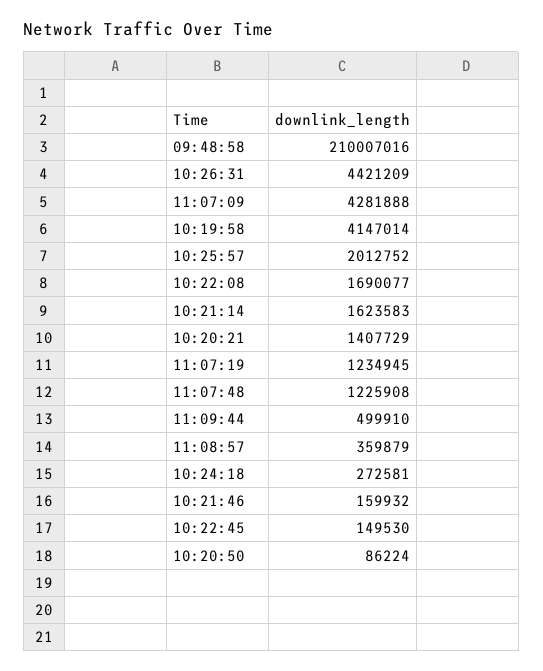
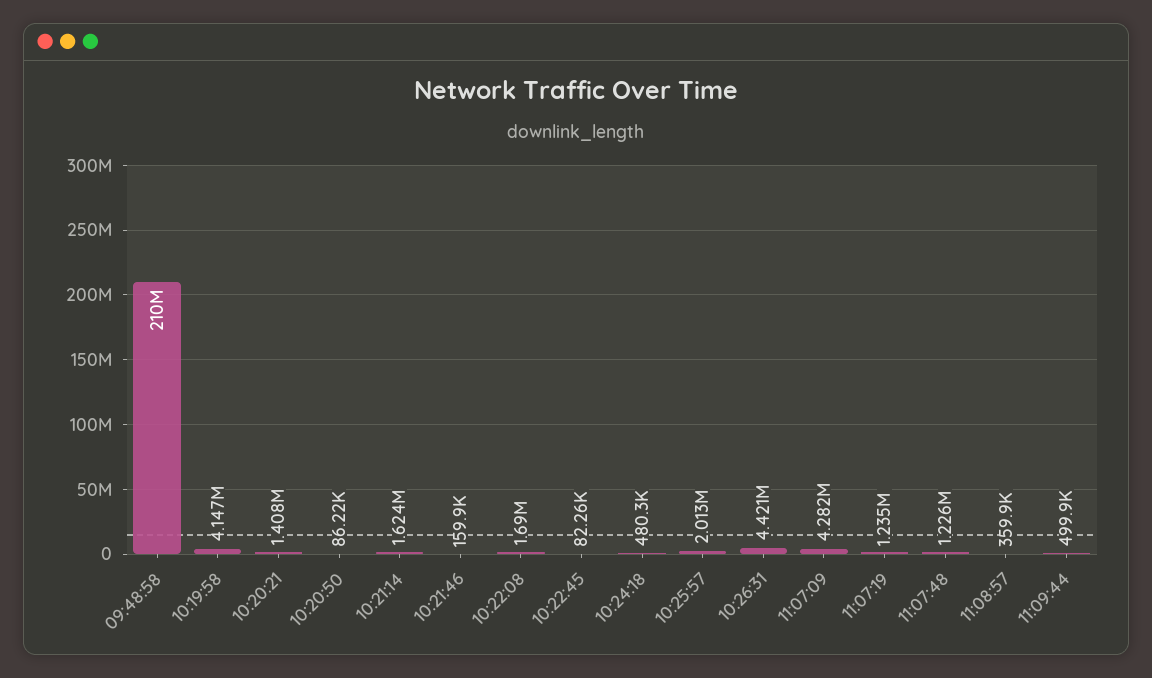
10:24:18: 272581 -> 480300
10:22:45: 149530 -> 82260

